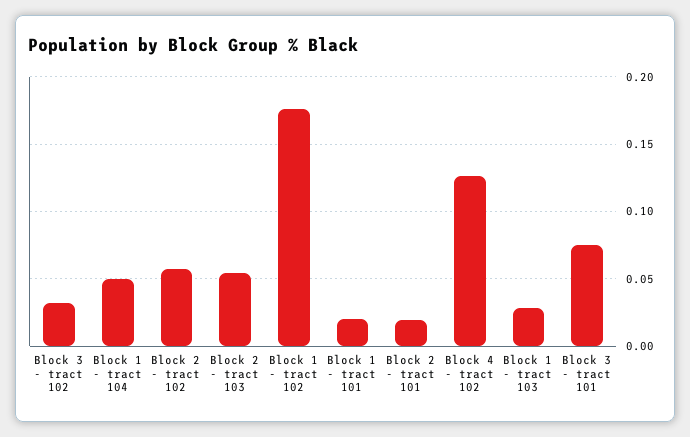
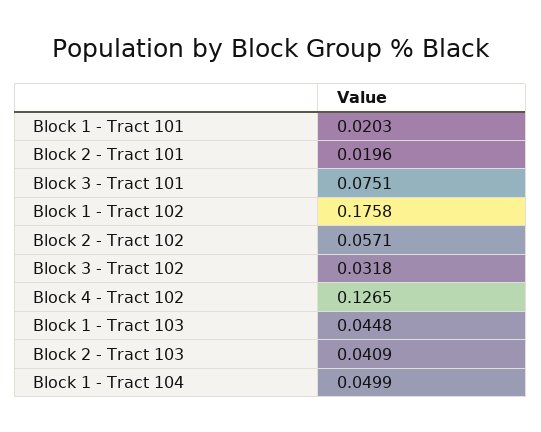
Block 2 - tract 103: 0.055 -> 0.0409
Block 1 - tract 103: 0.03 -> 0.0448

